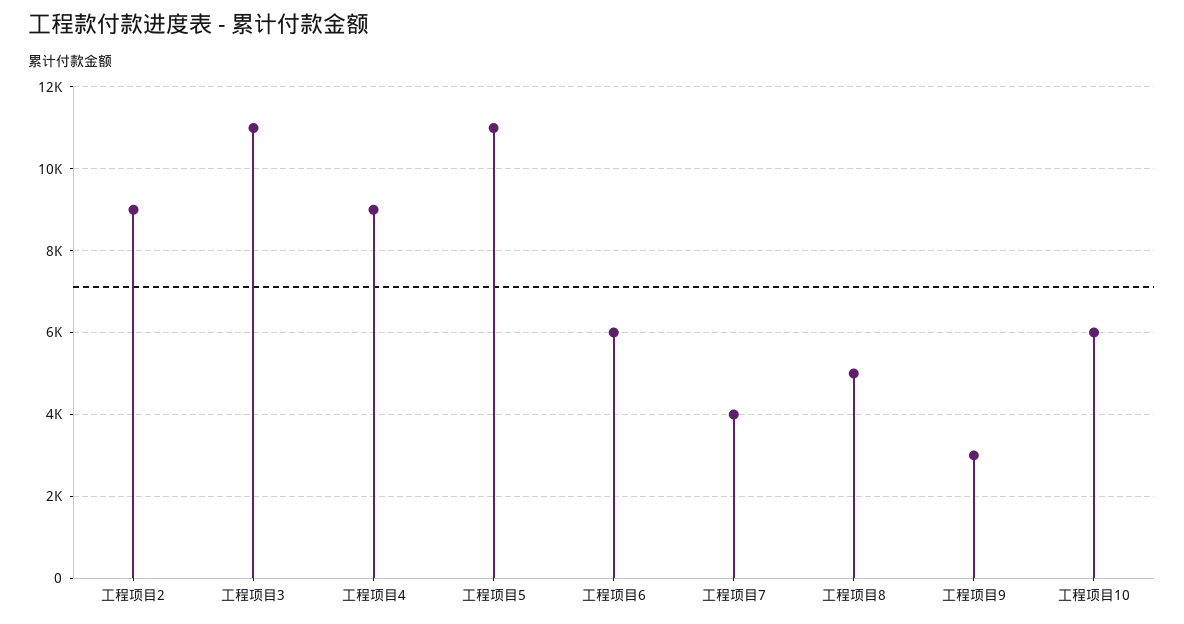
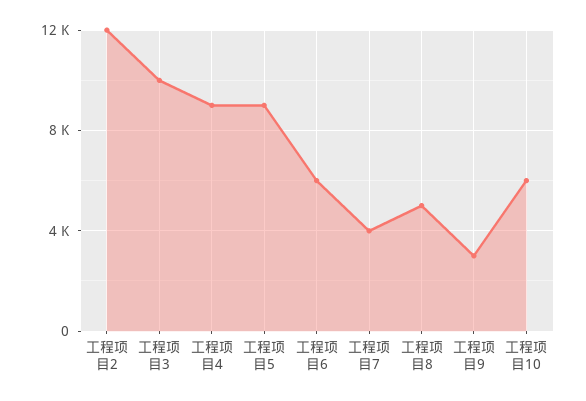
工程项目2: 9000 -> 12000
工程项目3: 11000 -> 10000
工程项目5: 11000 -> 9000

